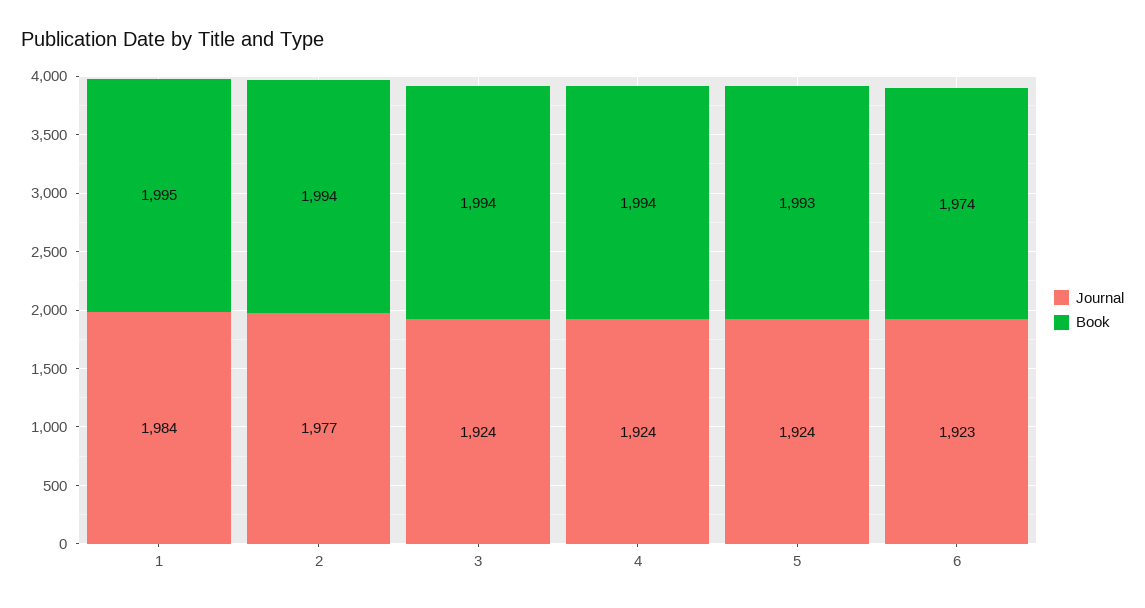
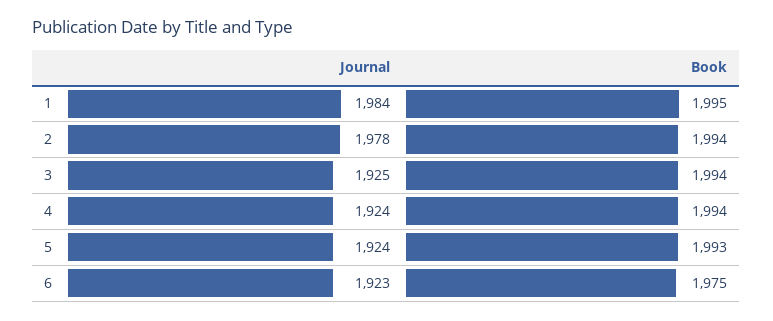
Journal, 2: 1977 -> 1978
Journal, 3: 1924 -> 1925
Book, 6: 1974 -> 1975

